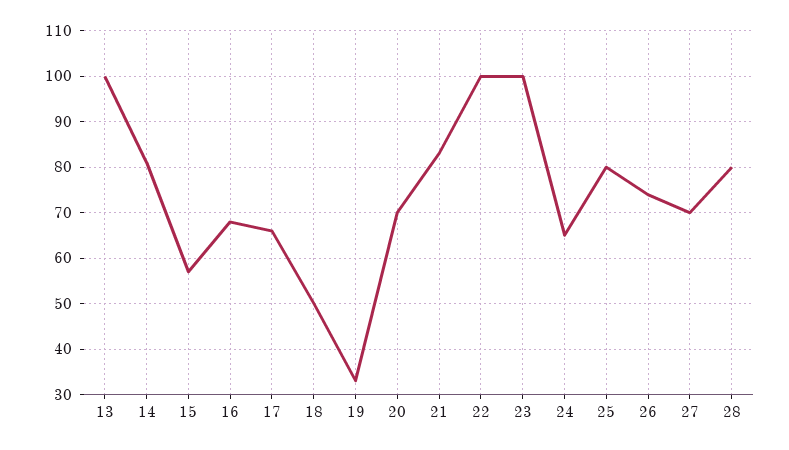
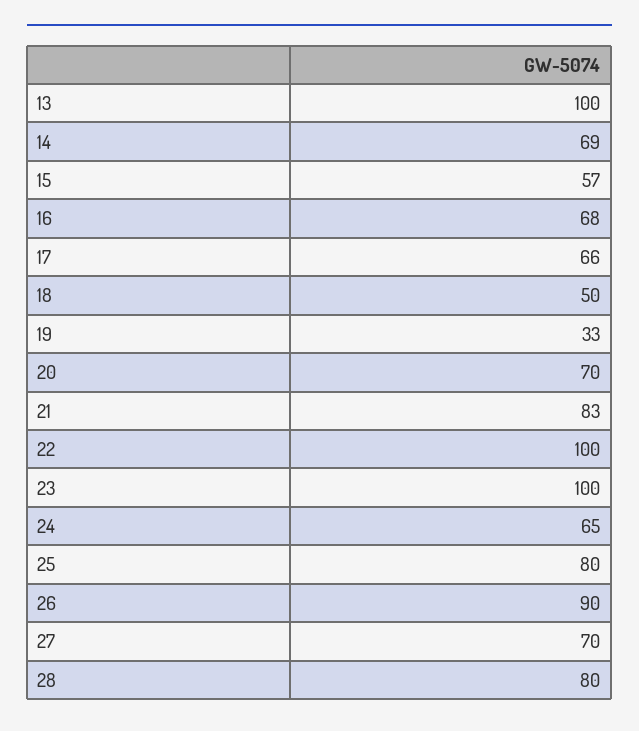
14: 80 -> 69
26: 75 -> 90

